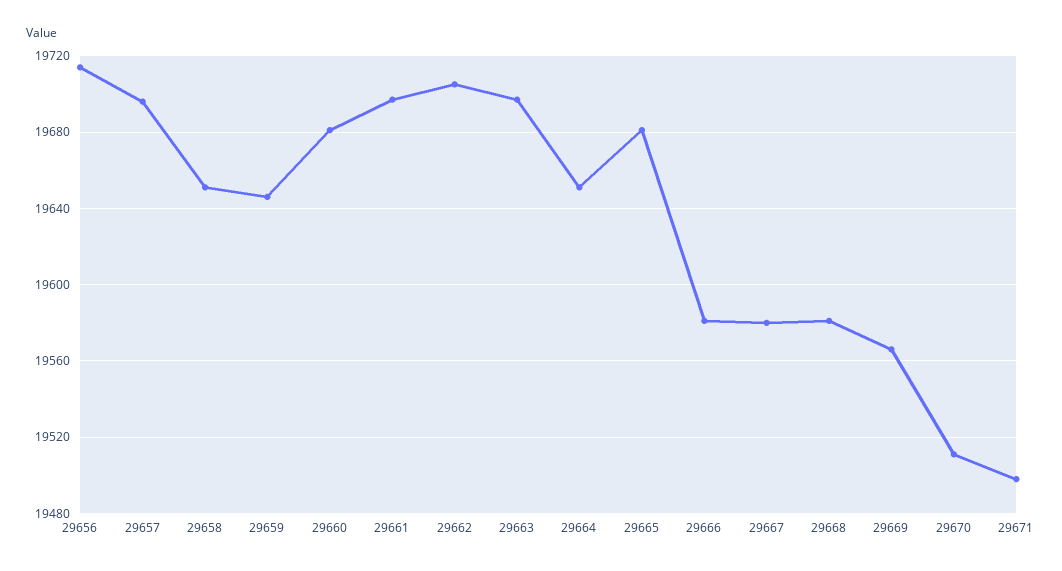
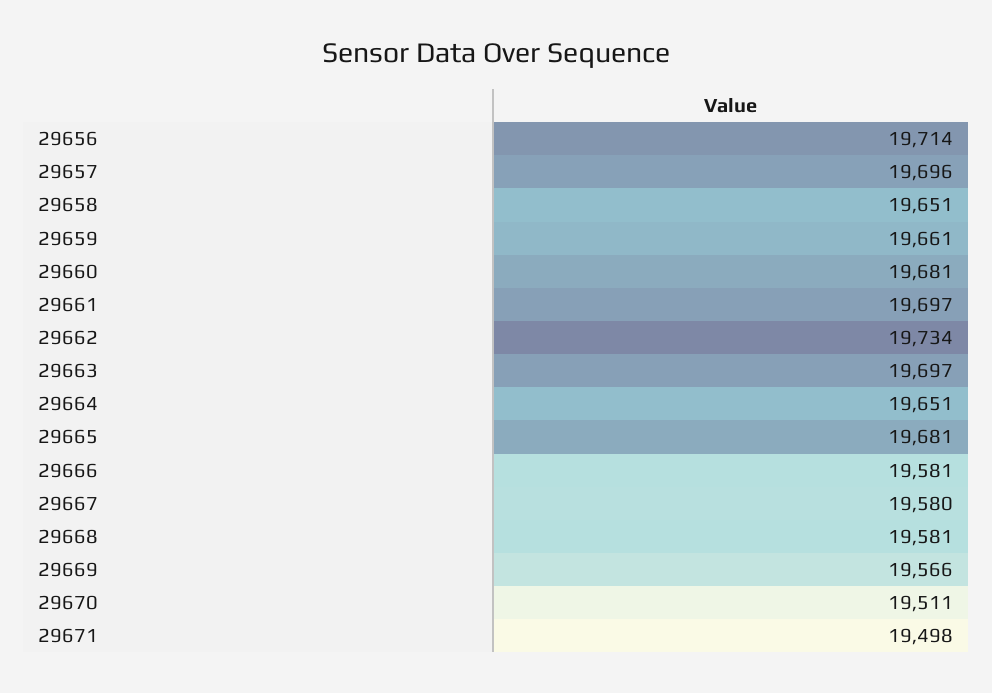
29659: 19645 -> 19661
29662: 19705 -> 19734

